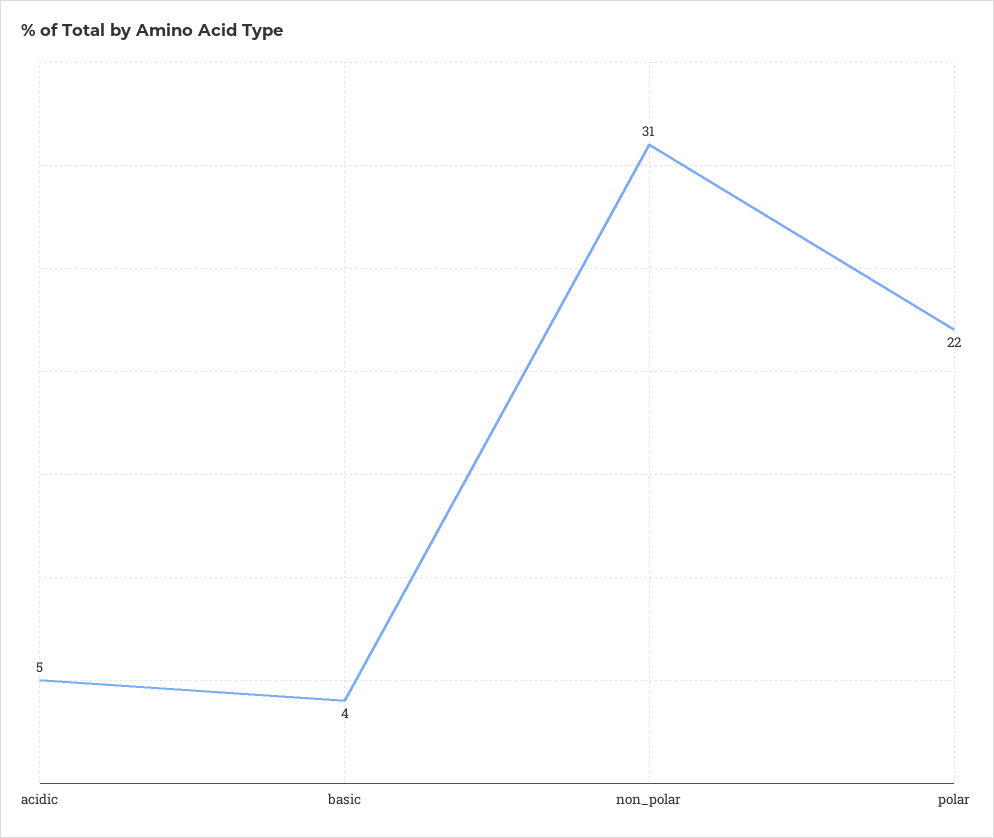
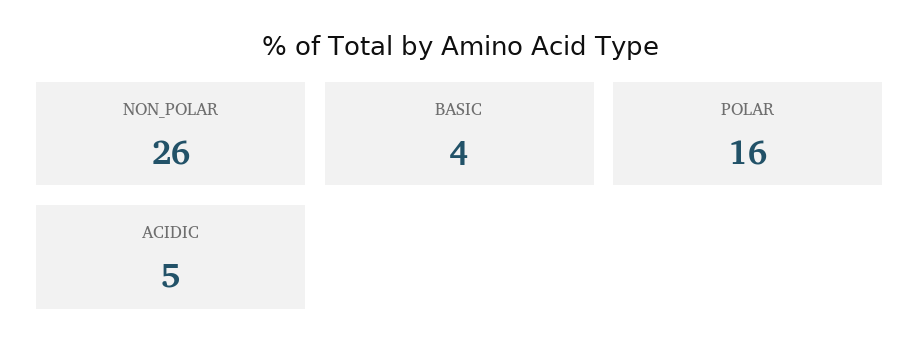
non_polar: 31 -> 26
polar: 22 -> 16

